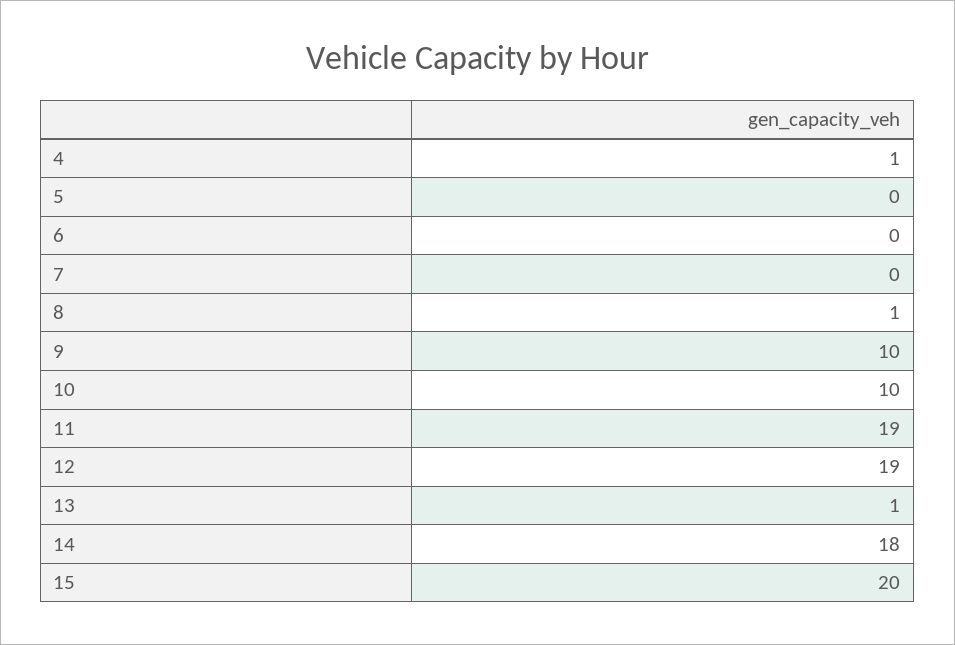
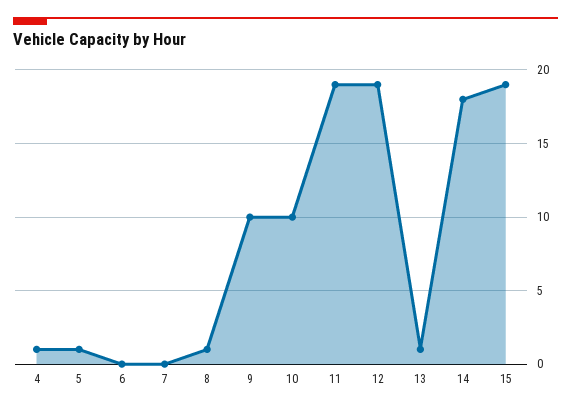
5: 0 -> 1
15: 20 -> 19

